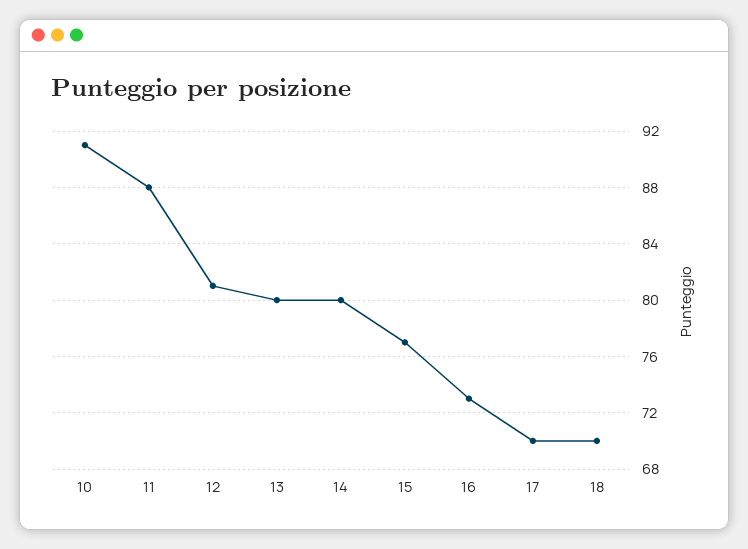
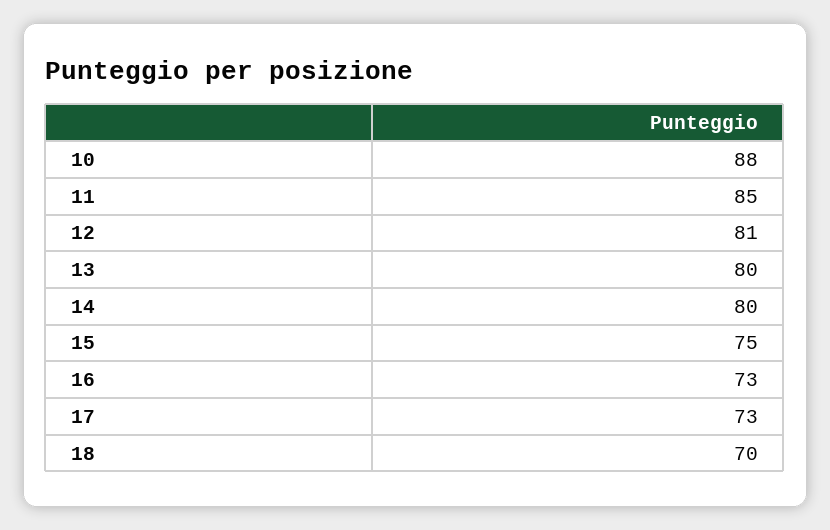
10: 91 -> 88
11: 88 -> 85
15: 77 -> 75
17: 70 -> 73

